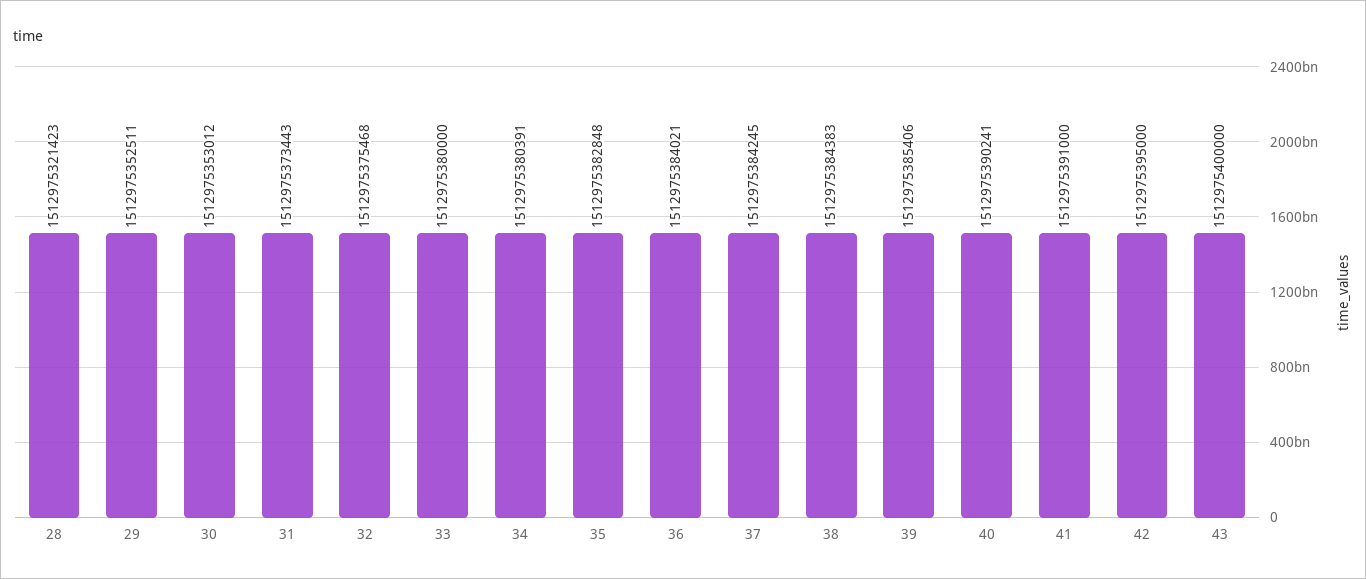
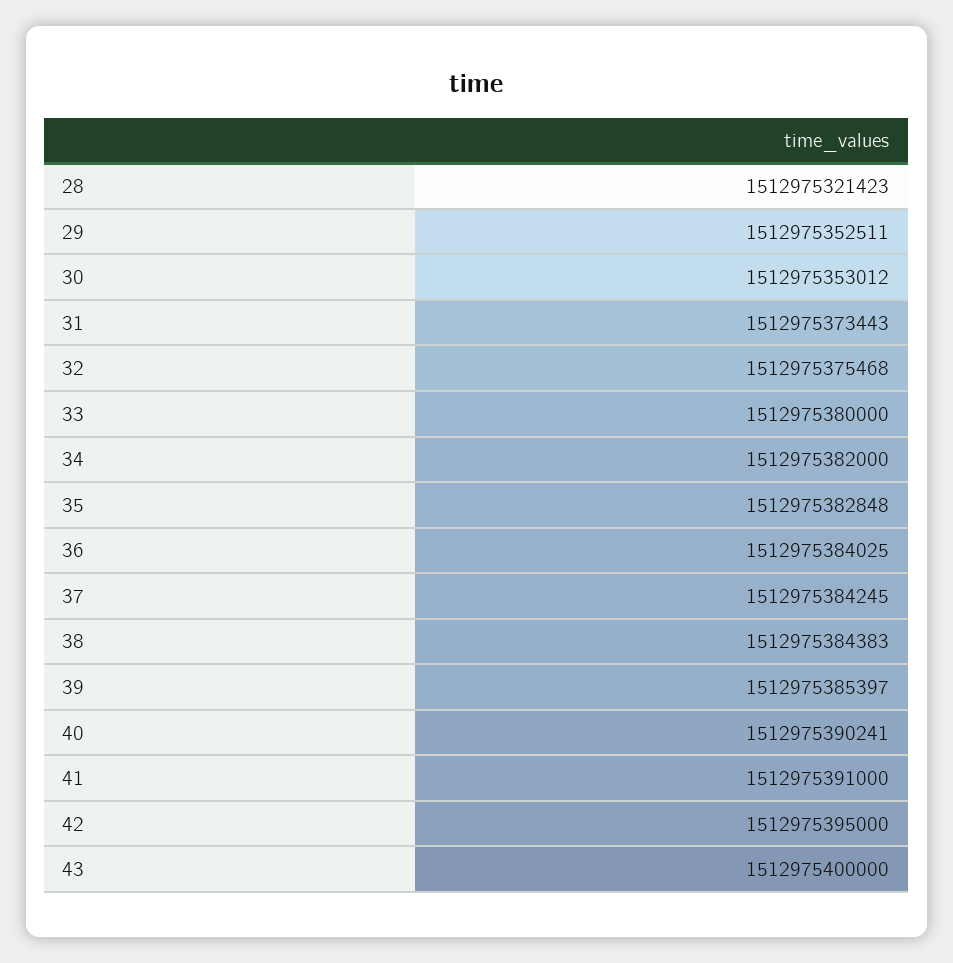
34: 1512975380391 -> 1512975382000
36: 1512975384021 -> 1512975384025
39: 1512975385406 -> 1512975385397

